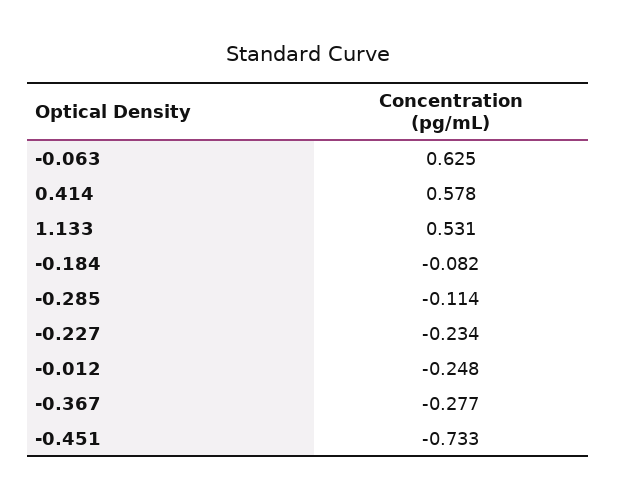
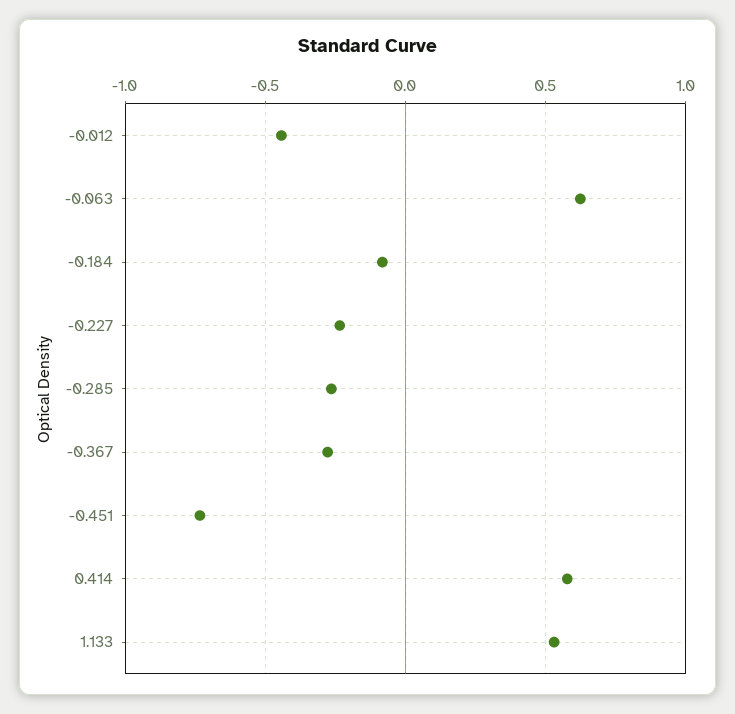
-0.285: -0.114 -> -0.25
-0.012: -0.248 -> -0.45

